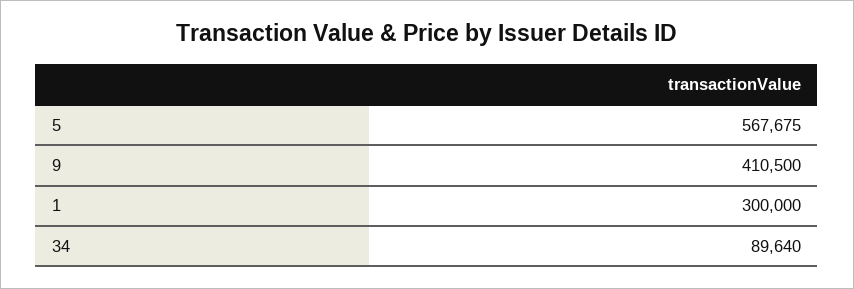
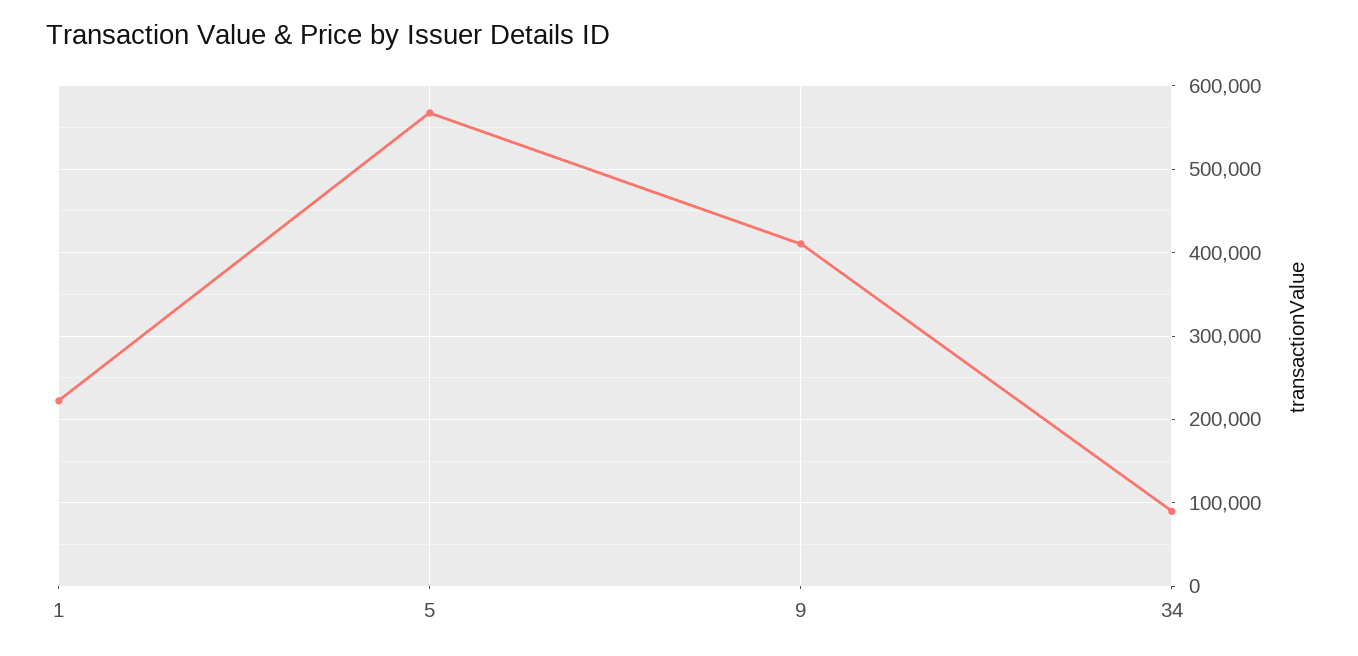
1: 300000 -> 220000

